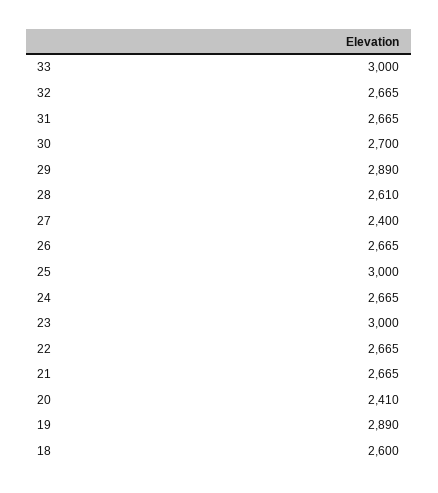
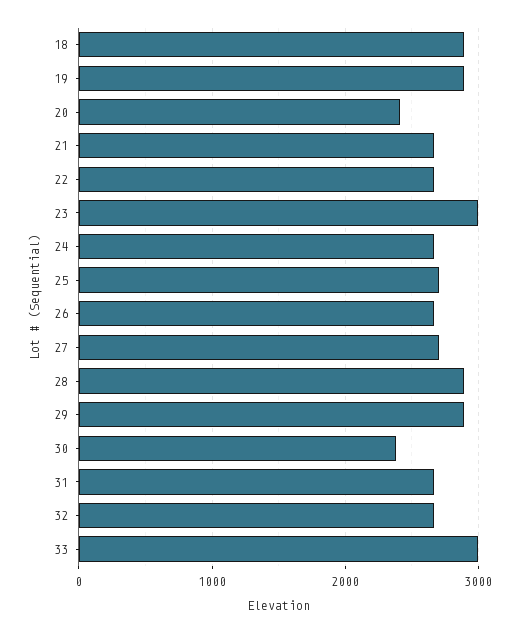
30: 2700 -> 2400
28: 2610 -> 2900
27: 2400 -> 2700
25: 3000 -> 2700
18: 2600 -> 2900

